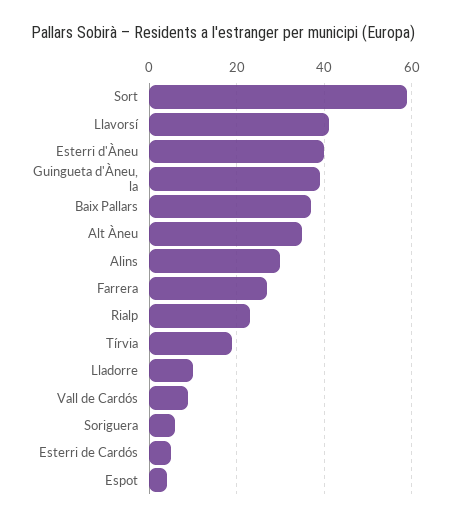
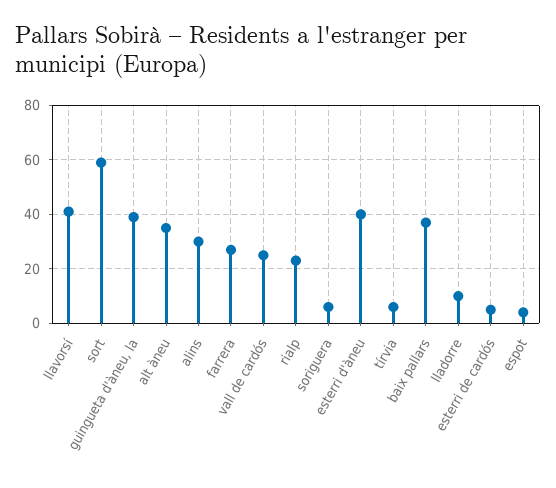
Tírvia: 20 -> 5
Vall de Cardós: 10 -> 25

